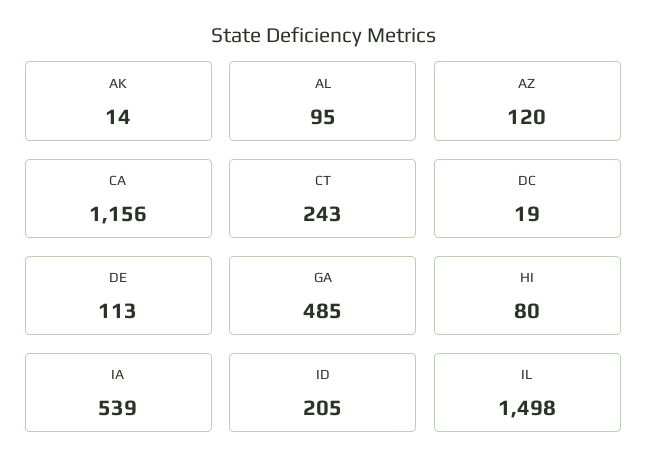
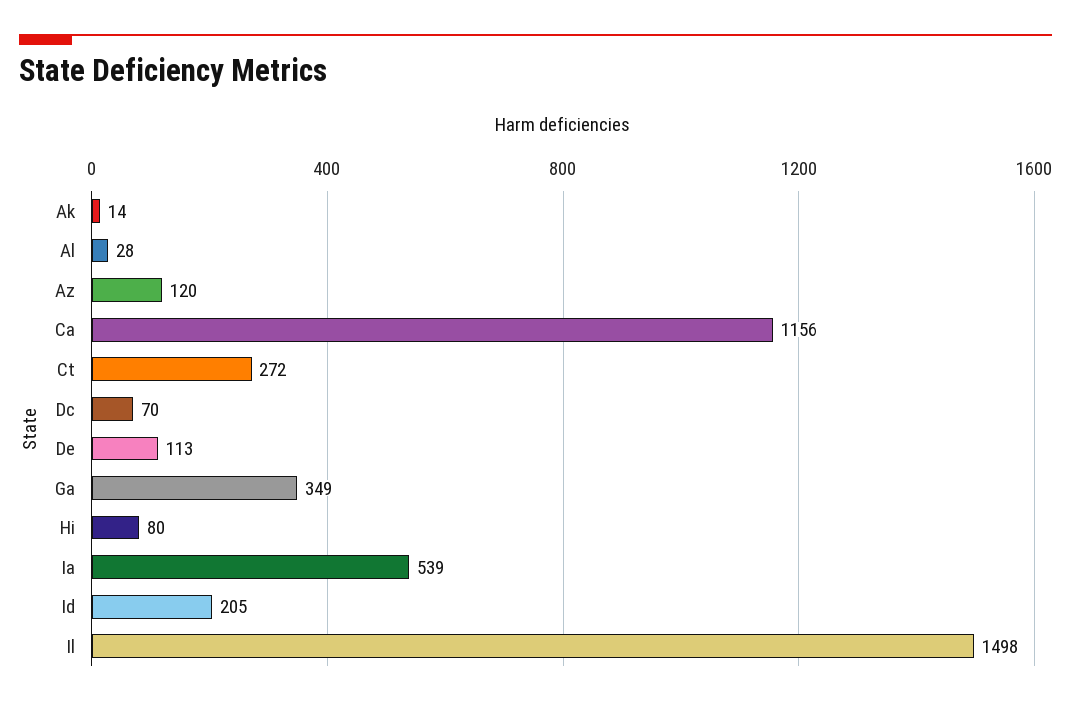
AL: 95 -> 28
CT: 243 -> 272
DC: 19 -> 70
GA: 485 -> 349

